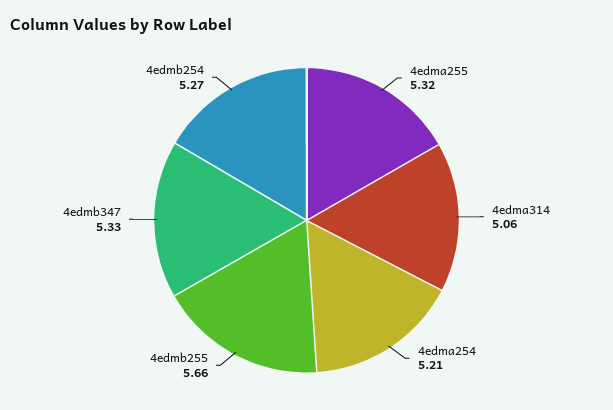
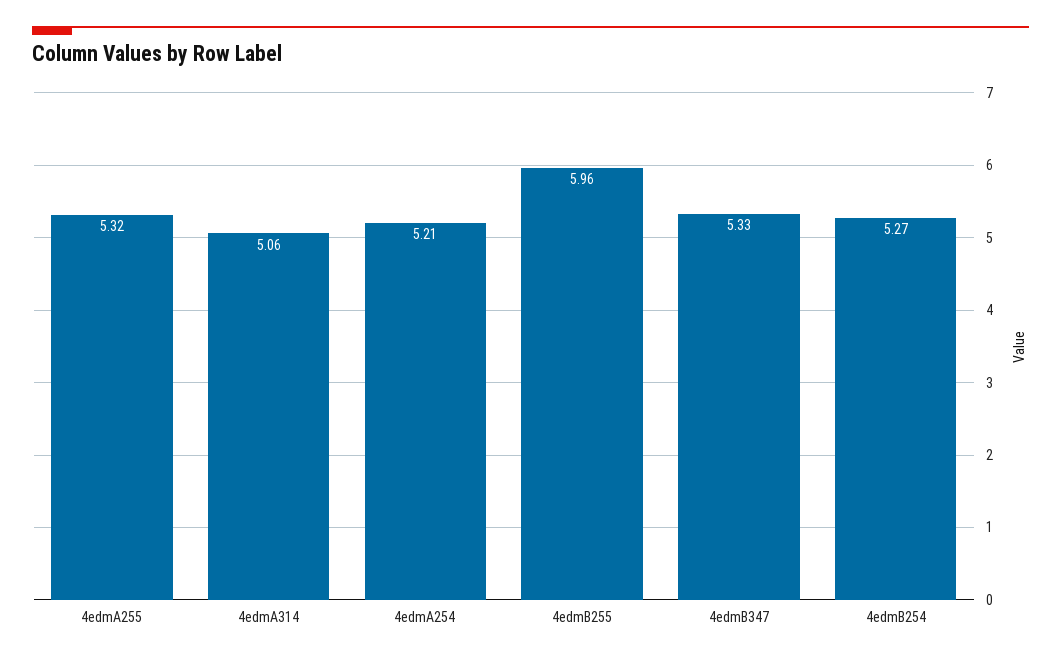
4edmb255: 5.66 -> 5.96

